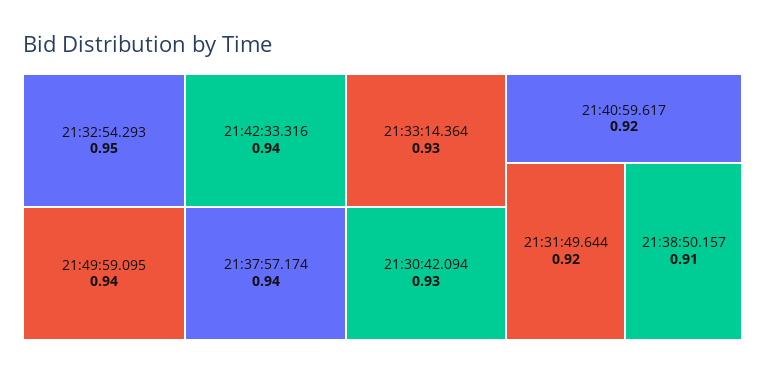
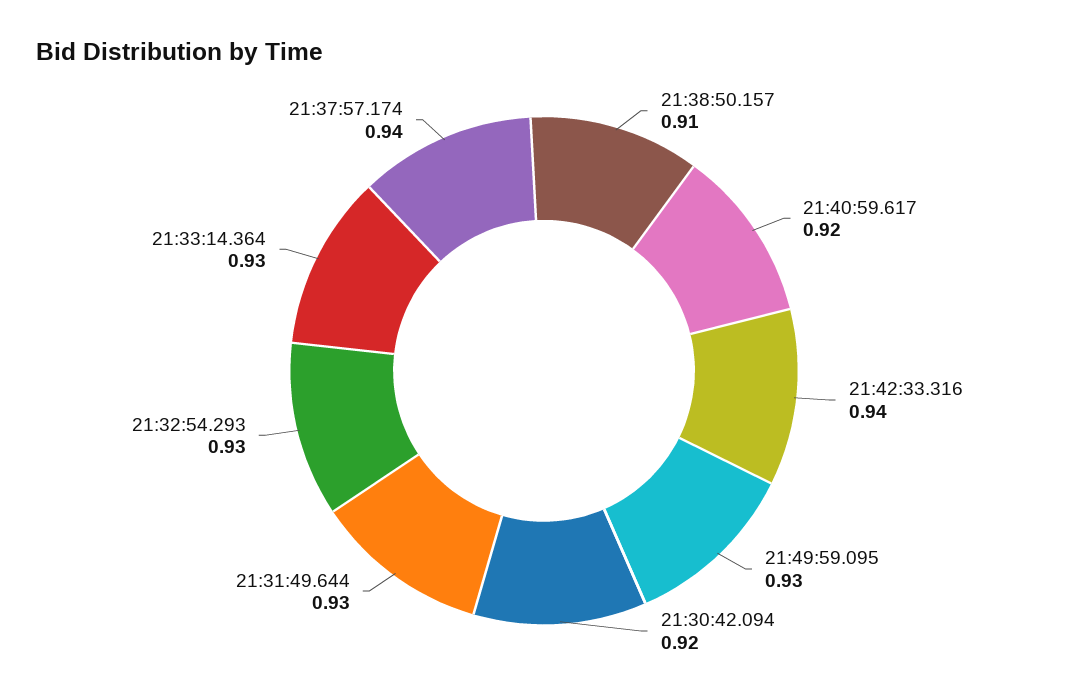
21:32:54.293: 0.95 -> 0.93
21:49:59.095: 0.94 -> 0.93
21:30:42.094: 0.93 -> 0.92
21:31:49.644: 0.92 -> 0.93

